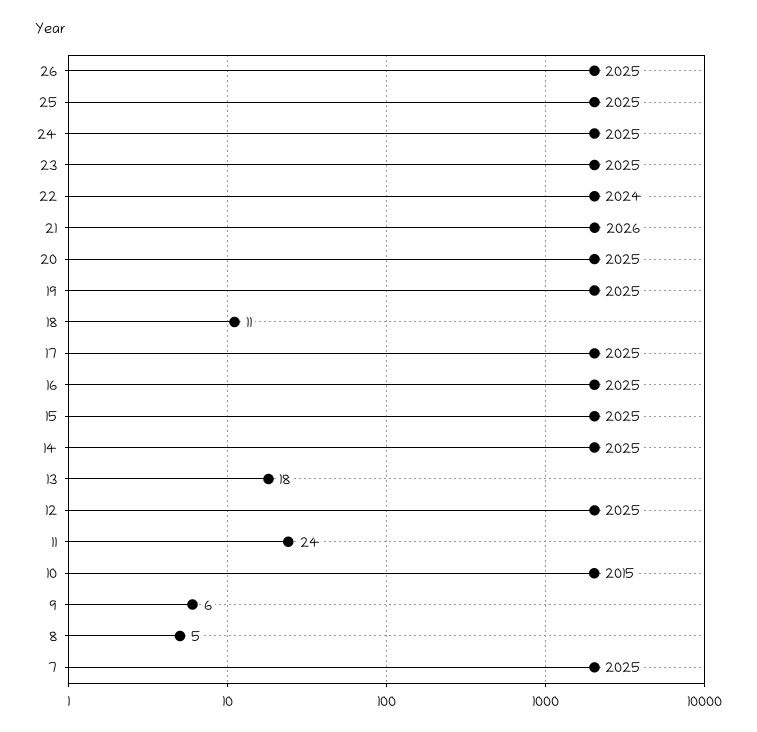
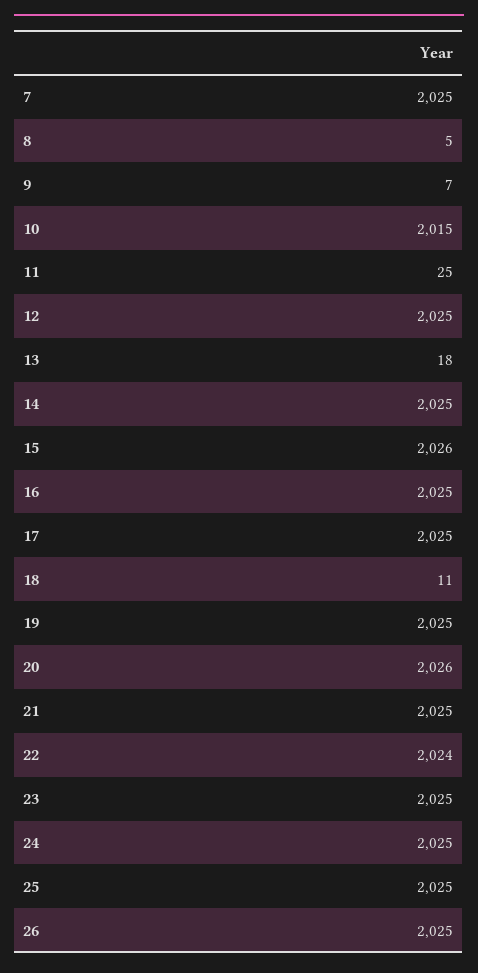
21: 2026 -> 2025
20: 2025 -> 2026
15: 2025 -> 2026
11: 24 -> 25
9: 6 -> 7

